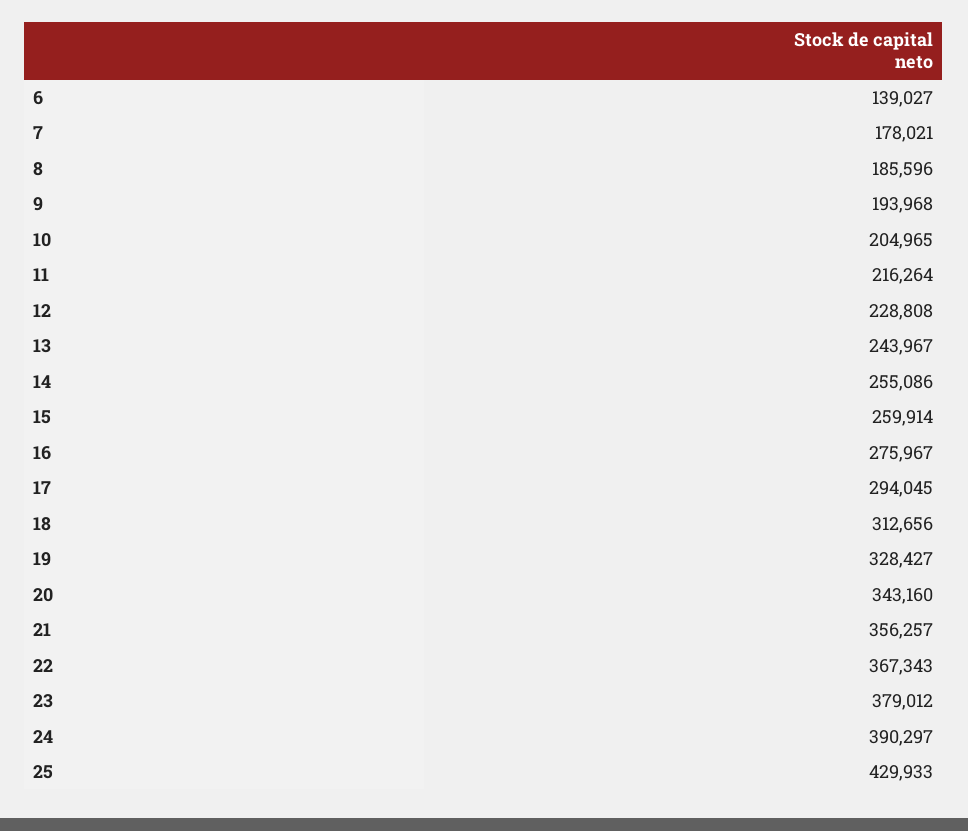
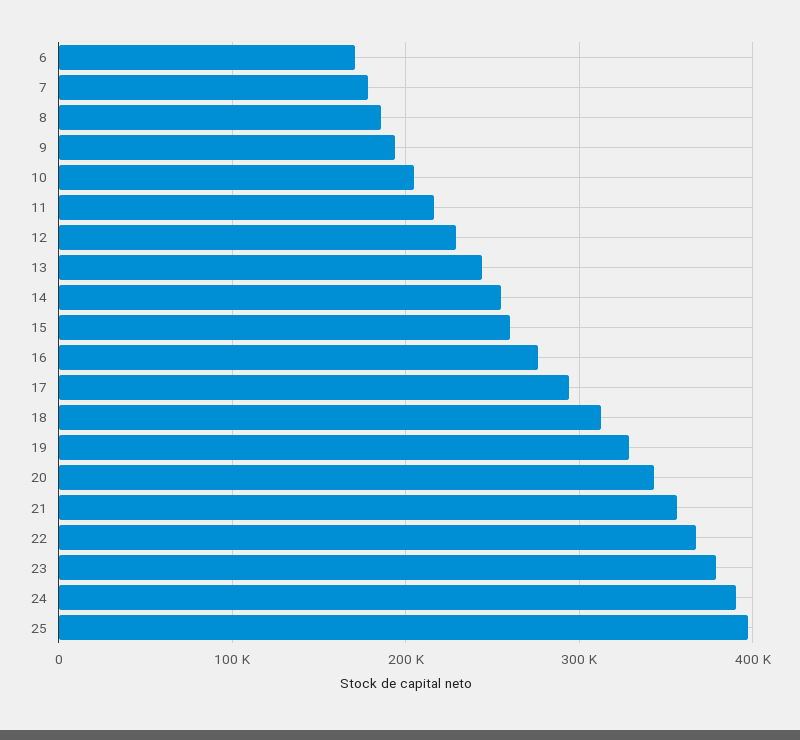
6: 139027 -> 170000
25: 429933 -> 400000

